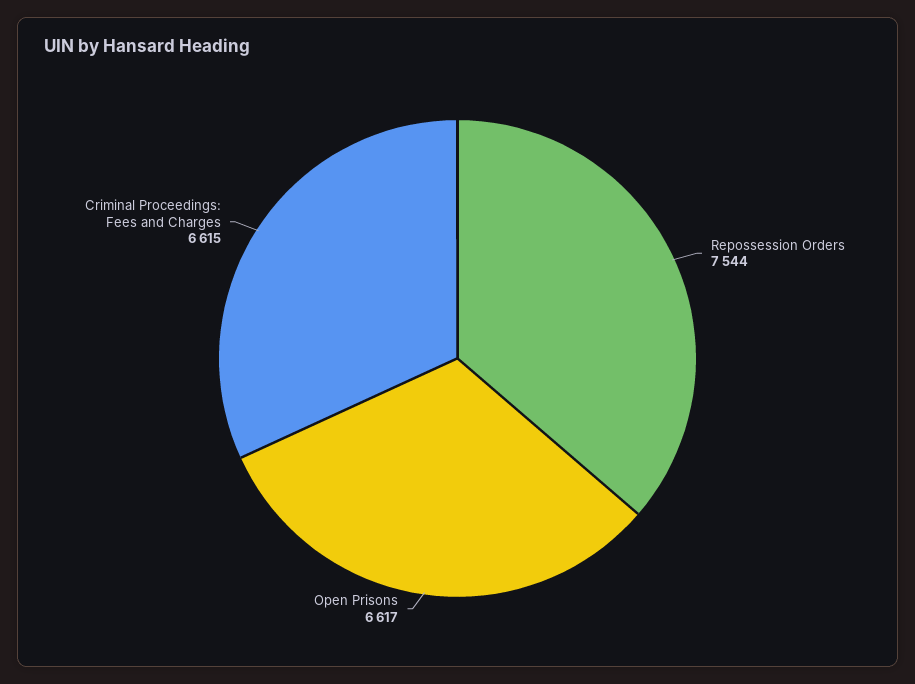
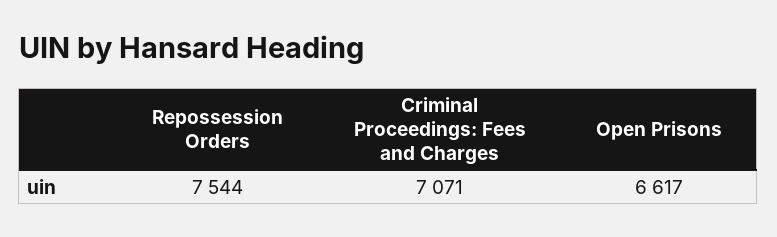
Criminal Proceedings: Fees and Charges: 6615 -> 7071

